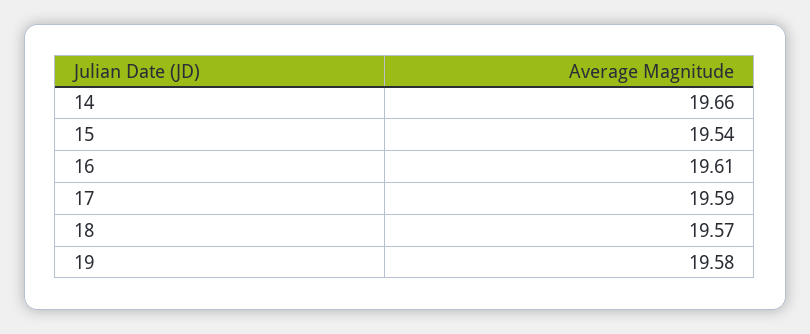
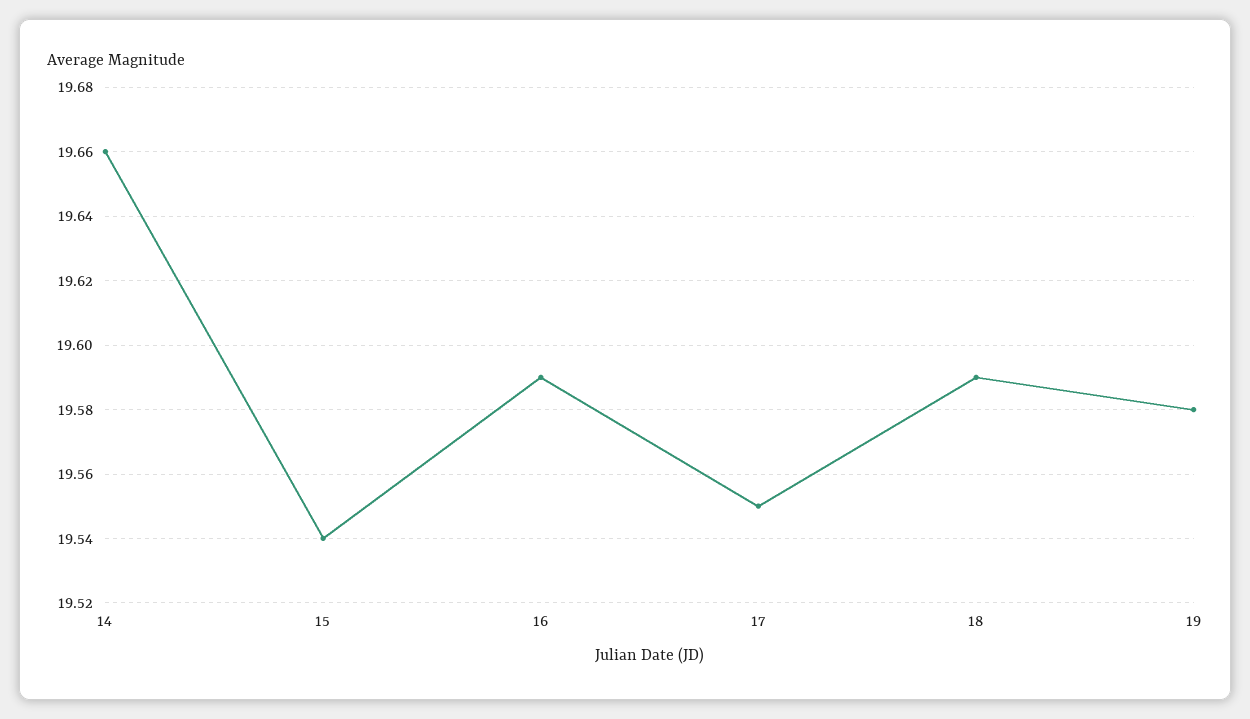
16: 19.61 -> 19.59
17: 19.59 -> 19.55
18: 19.57 -> 19.59

